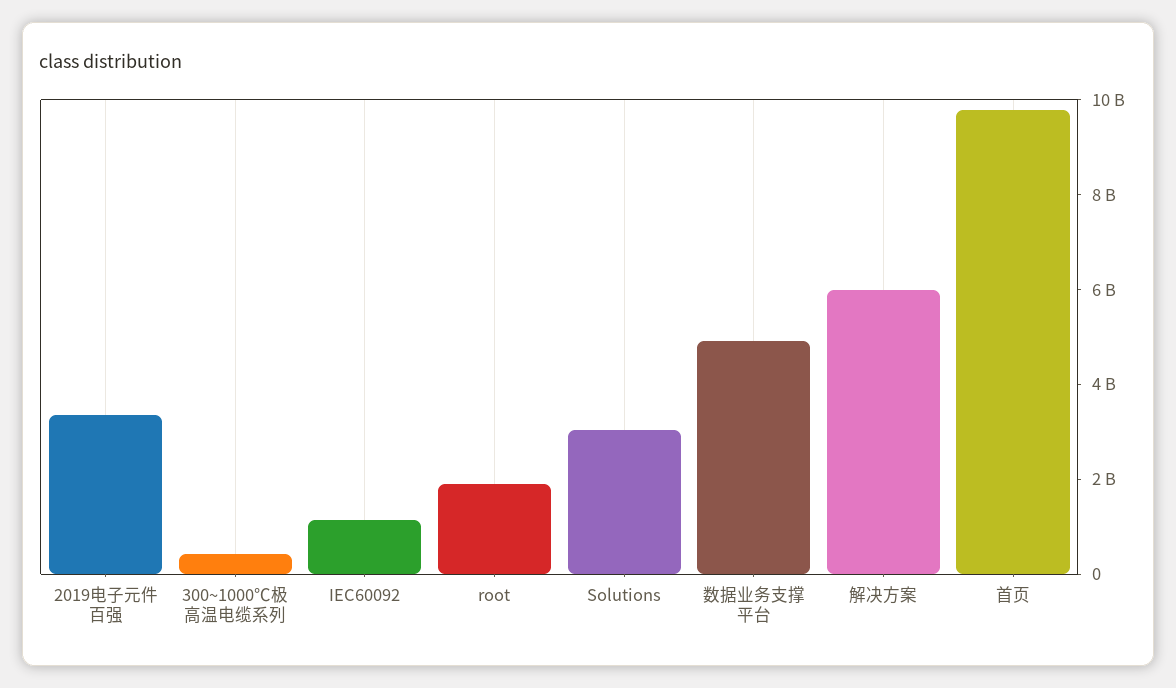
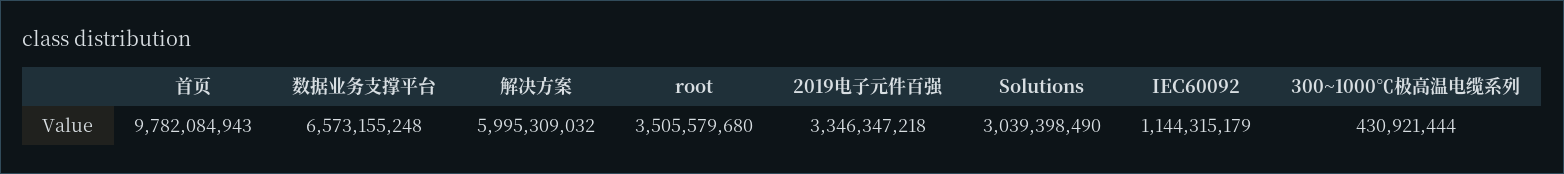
root: 2000000000 -> 3505579680
数据业务支撑平台: 5000000000 -> 6573155248

